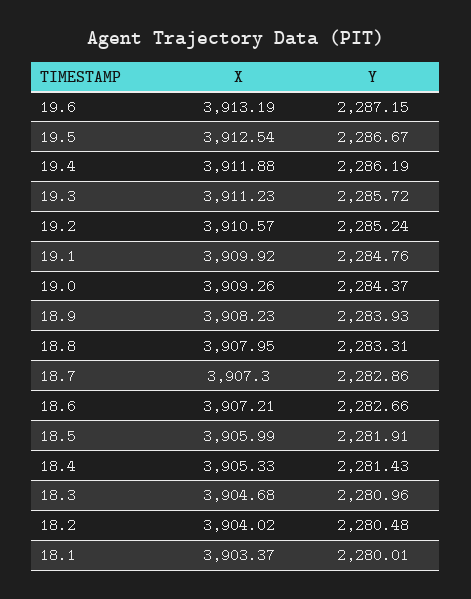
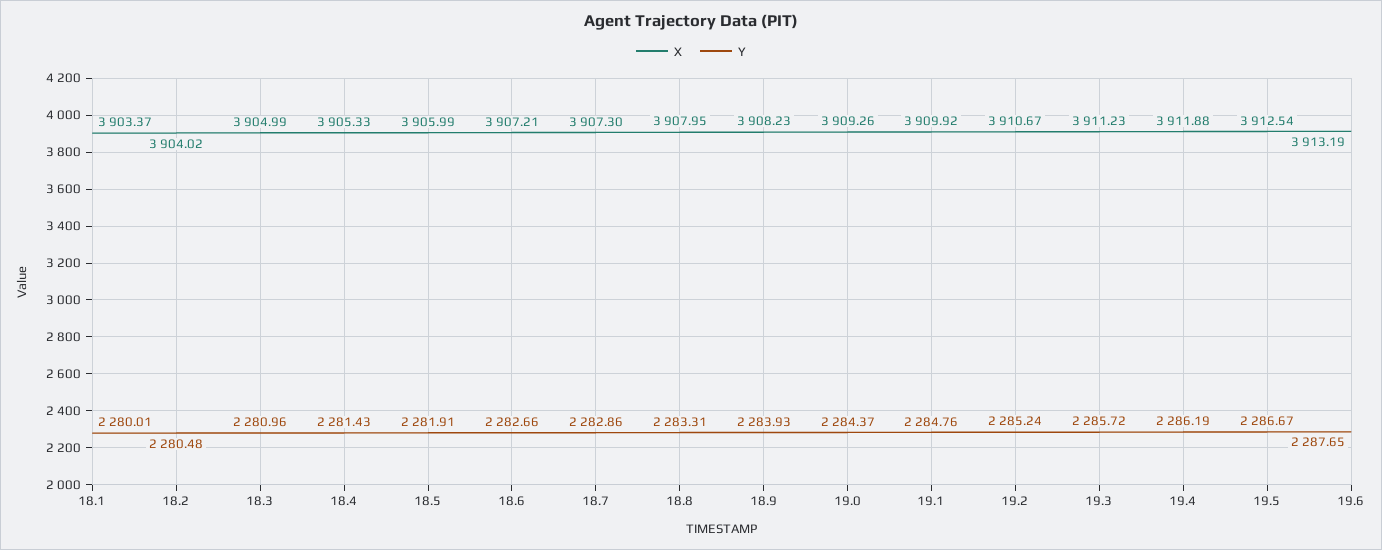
Y, 19.6: 2287.15 -> 2287.65
X, 19.2: 3910.57 -> 3910.67
X, 18.3: 3904.68 -> 3904.99

